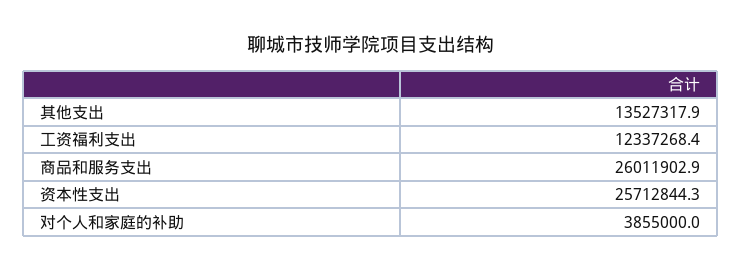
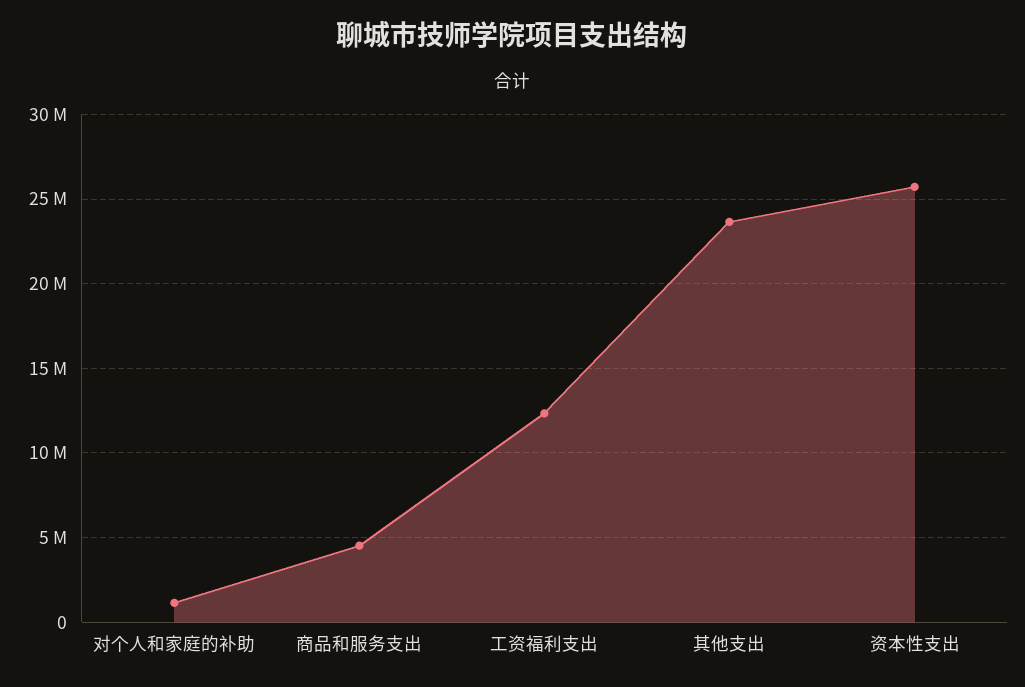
其他支出: 13527317.9 -> 23500000
商品和服务支出: 26011902.9 -> 4500000
对个人和家庭的补助: 3855000 -> 1000000

